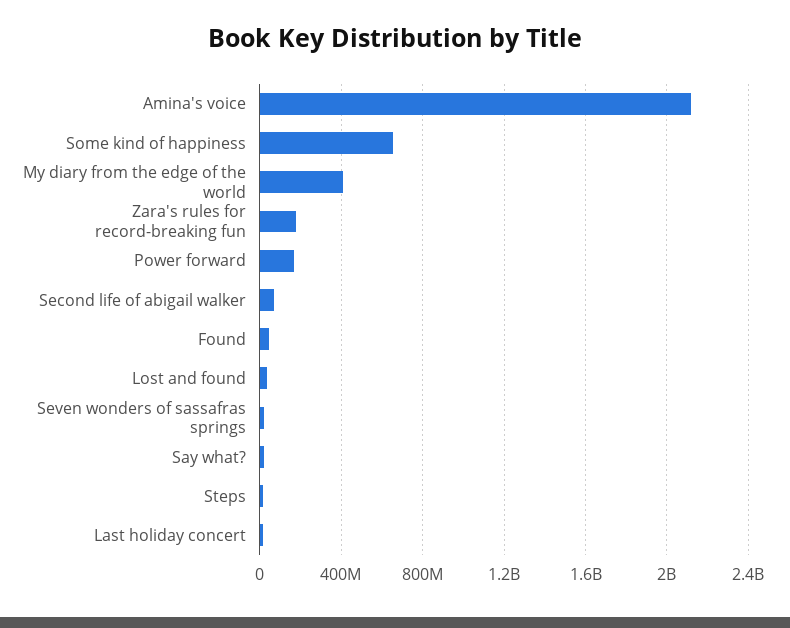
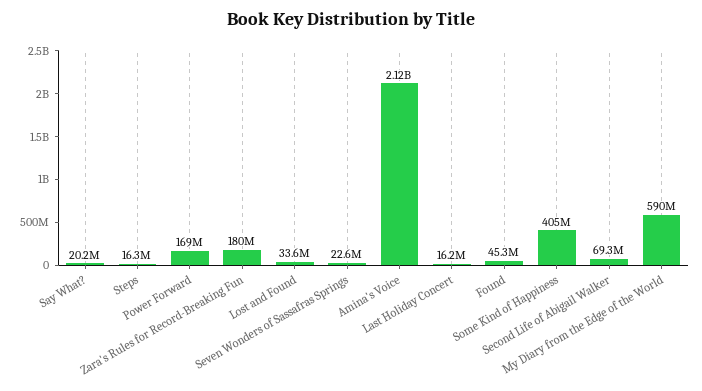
Some kind of happiness: 650000000 -> 405000000
My diary from the edge of the world: 400000000 -> 590000000

